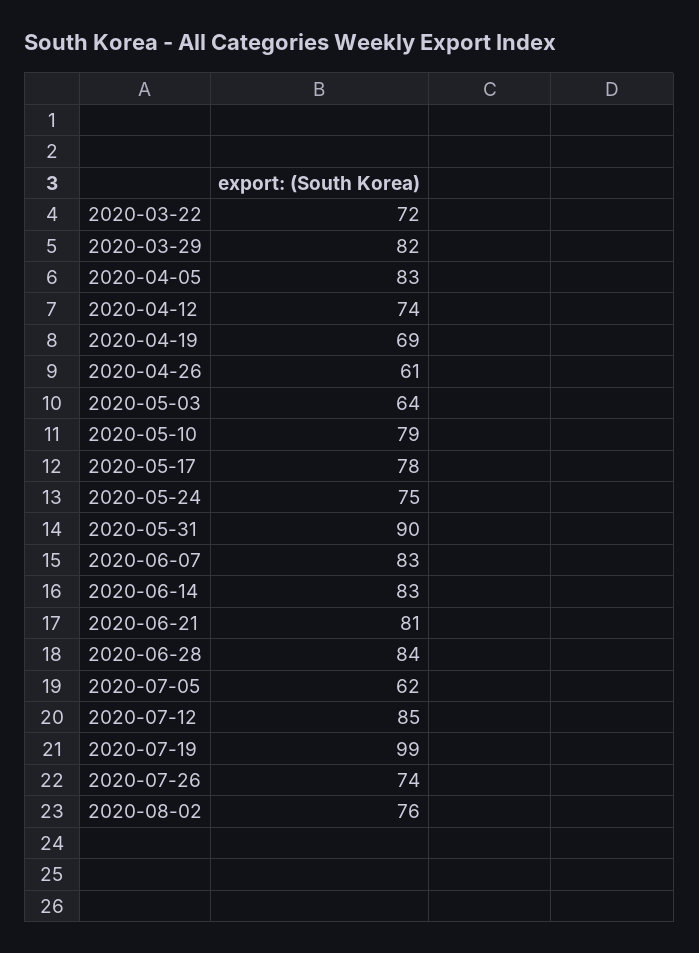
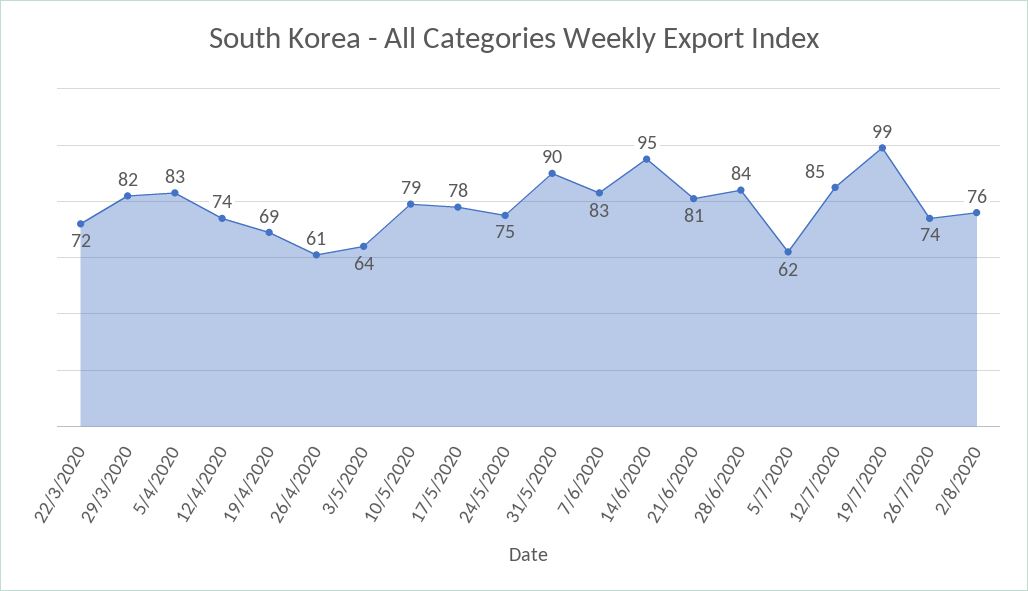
2020-06-14: 83 -> 95

